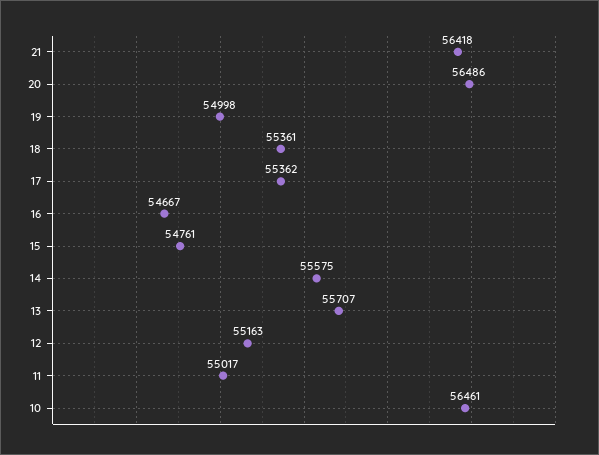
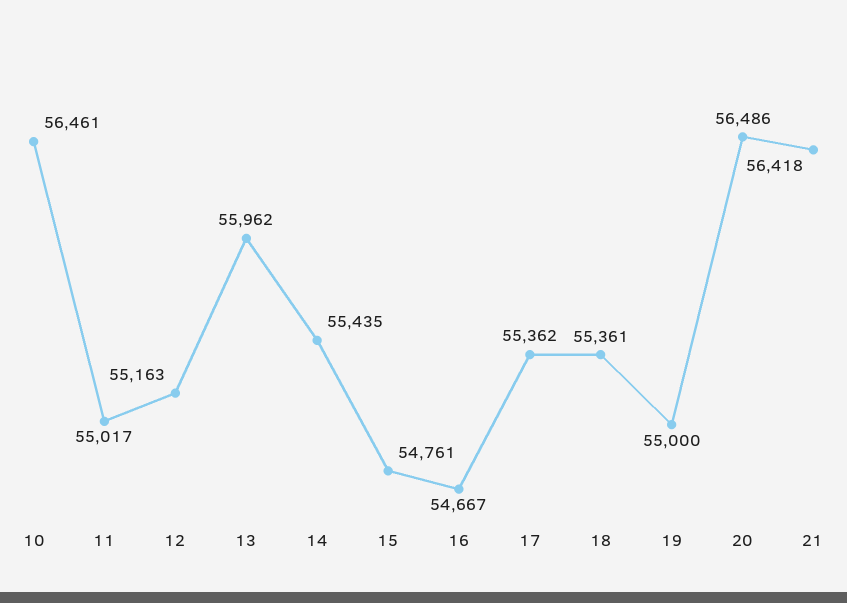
19: 54998 -> 55000
14: 55575 -> 55435
13: 55707 -> 55962

